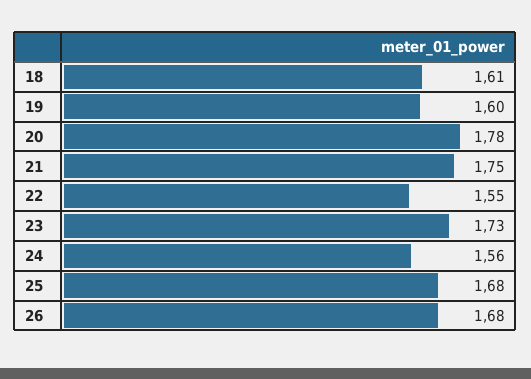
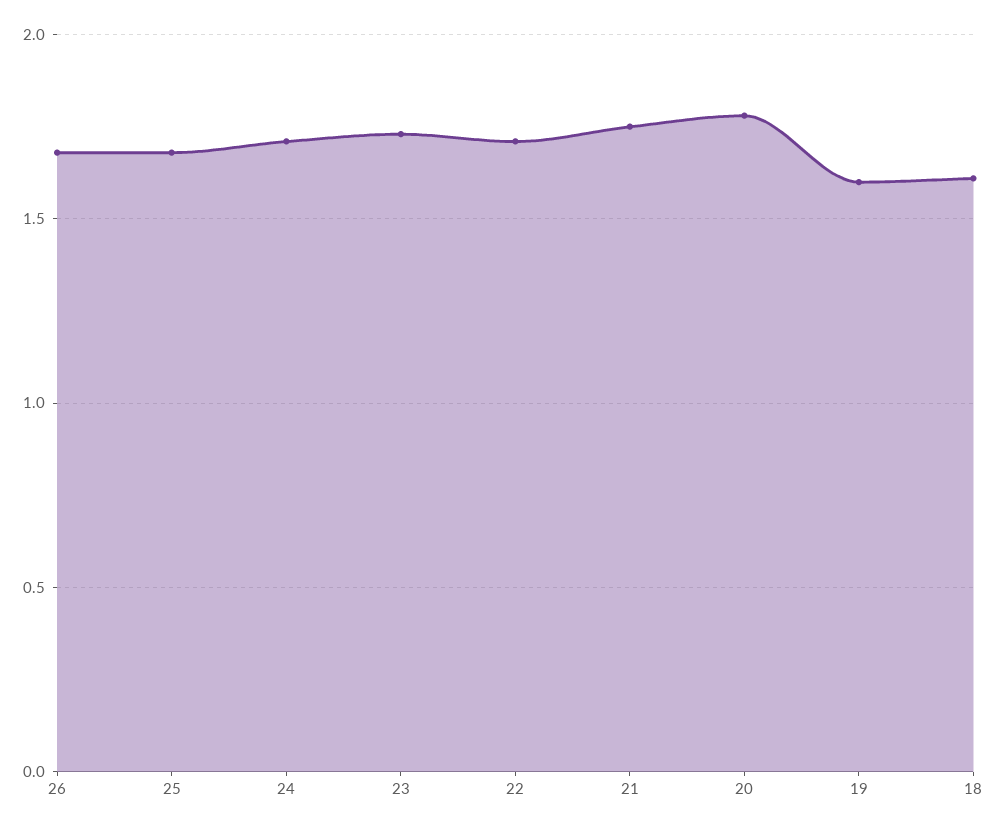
22: 1.55 -> 1.7
24: 1.56 -> 1.7

